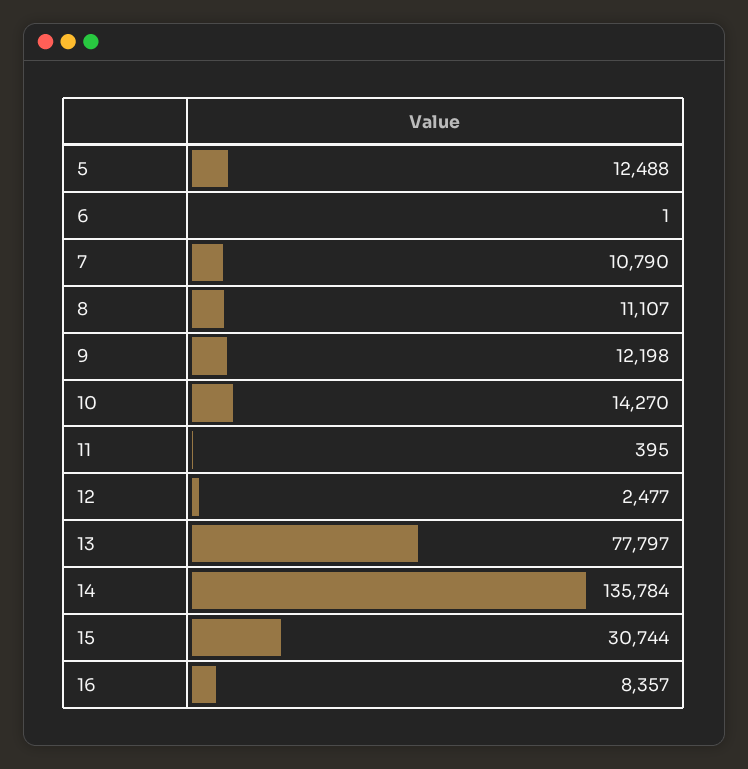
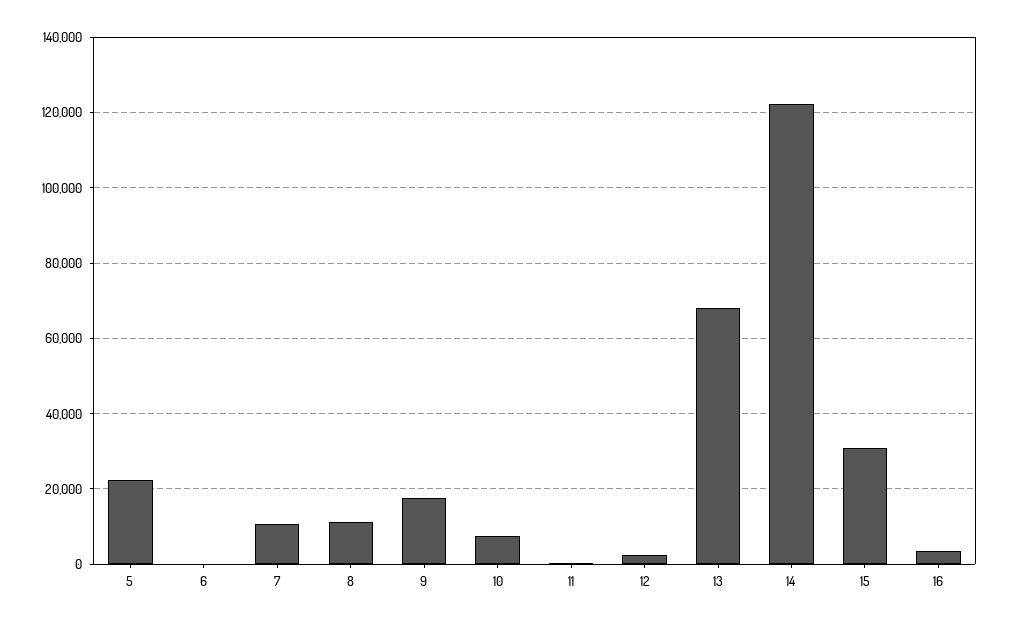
5: 12488 -> 22000
9: 12198 -> 18000
10: 14270 -> 8000
13: 77797 -> 68000
14: 135784 -> 122000
16: 8357 -> 4000

